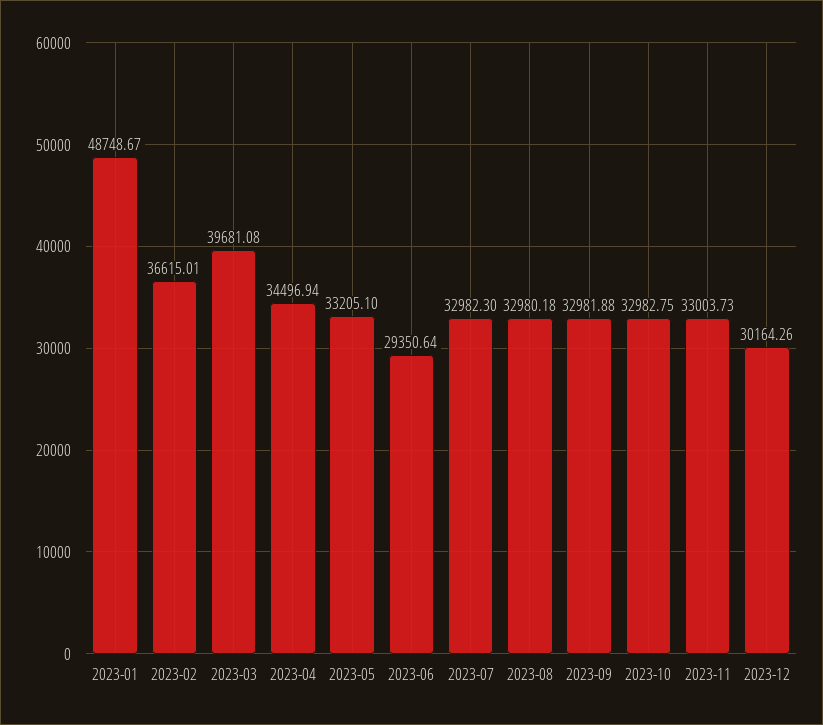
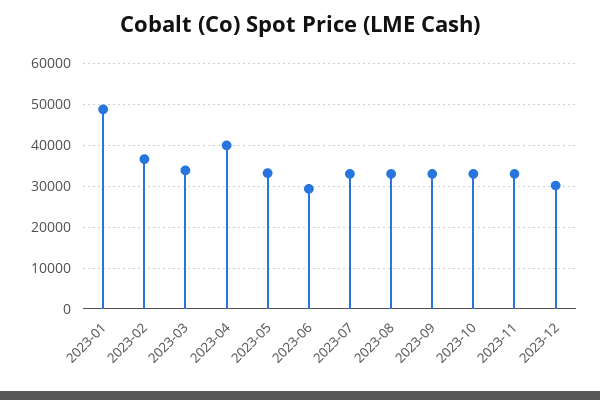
2023-03: 39681.08 -> 34000
2023-04: 34496.94 -> 40000

